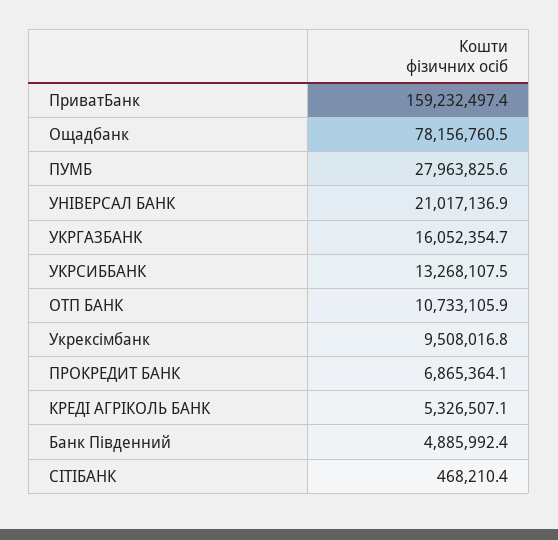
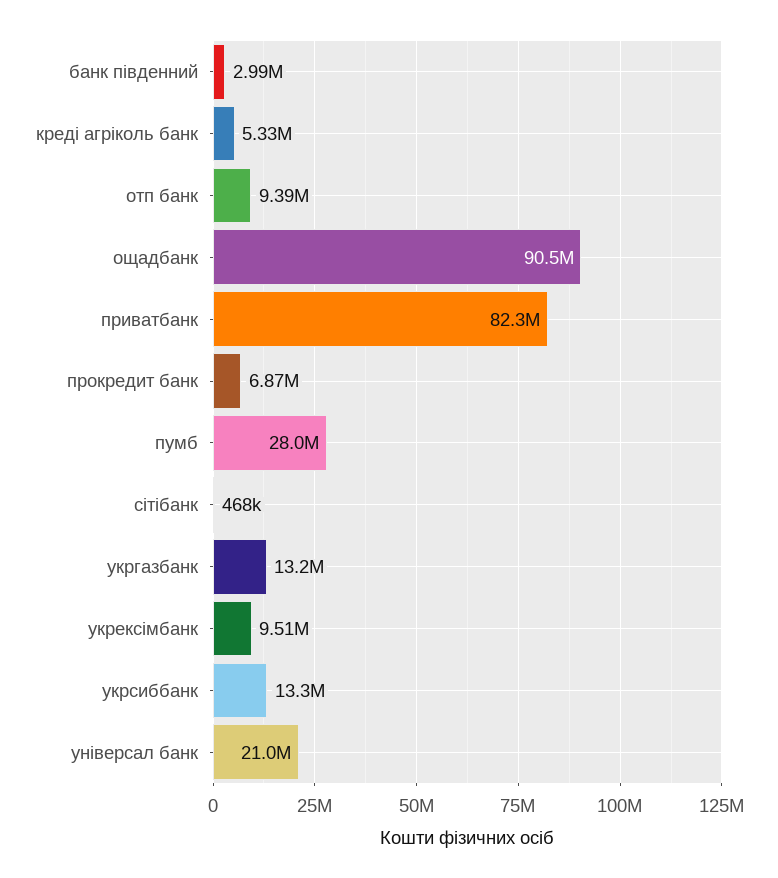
ПриватБанк: 159232497.4 -> 82300000
Ощадбанк: 78156760.5 -> 90500000
УКРГАЗБАНК: 16052354.7 -> 13200000
ОТП БАНК: 10733105.9 -> 9390000
Банк Південний: 4885992.4 -> 2990000

